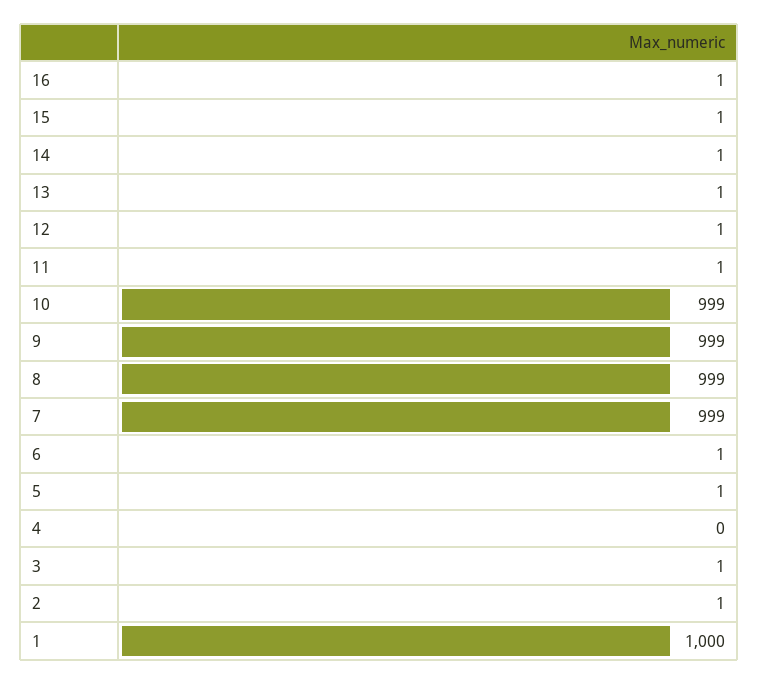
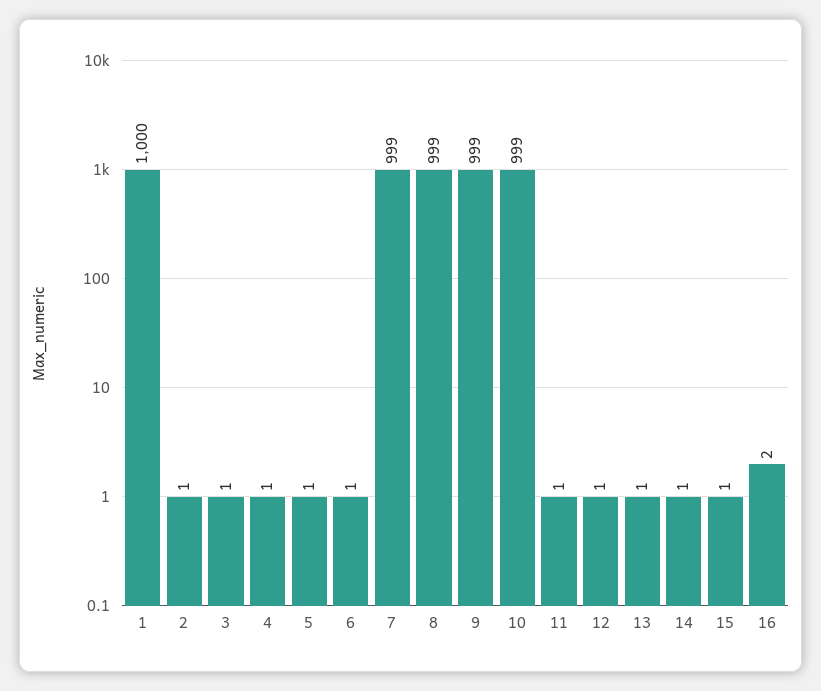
16: 1 -> 2
4: 0 -> 1

